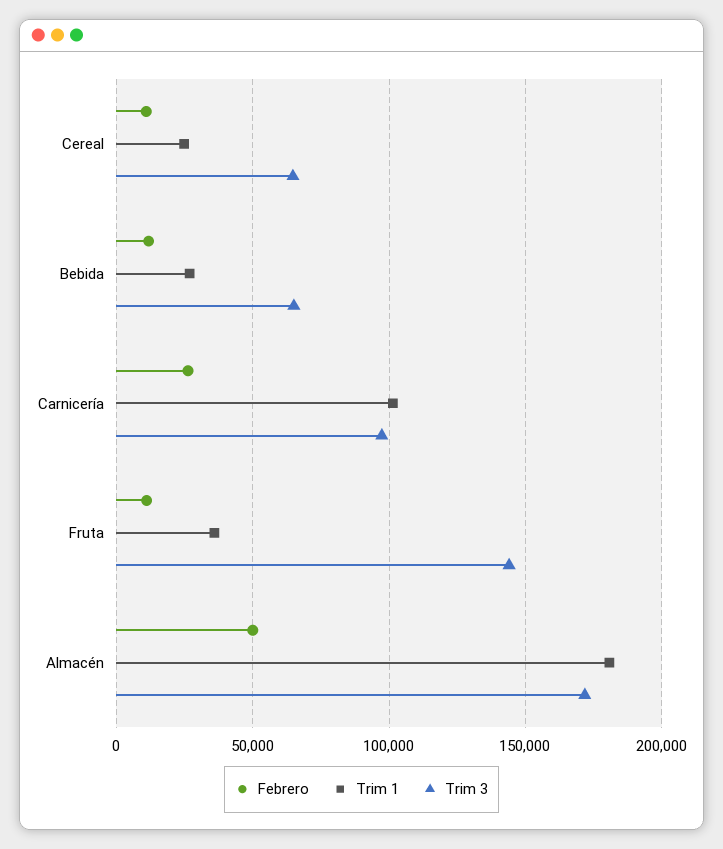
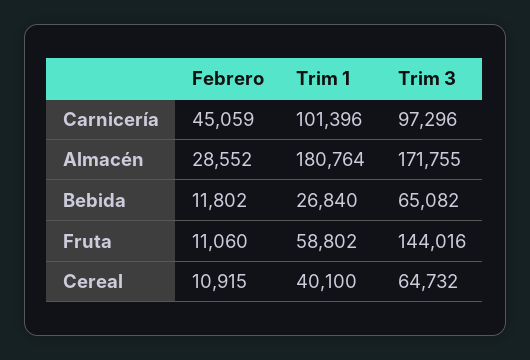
Trim 1, Cereal: 25000 -> 40100
Febrero, Carnicería: 25000 -> 45059
Trim 1, Fruta: 35000 -> 58802
Febrero, Almacén: 50000 -> 28552

